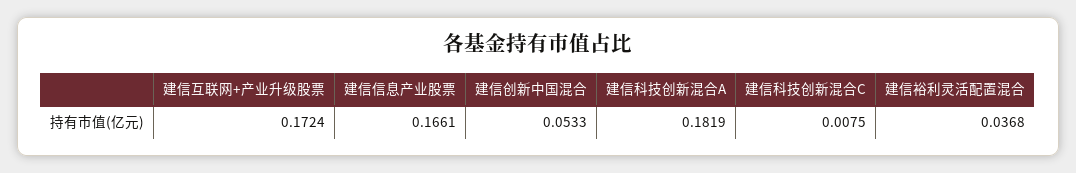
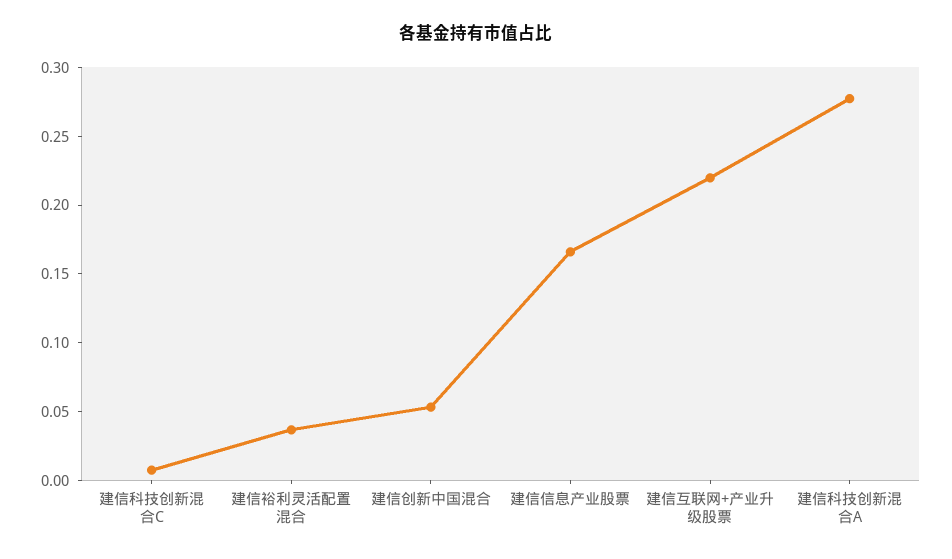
建信互联网+产业升级股票: 0.1724 -> 0.22
建信科技创新混合A: 0.1819 -> 0.28

